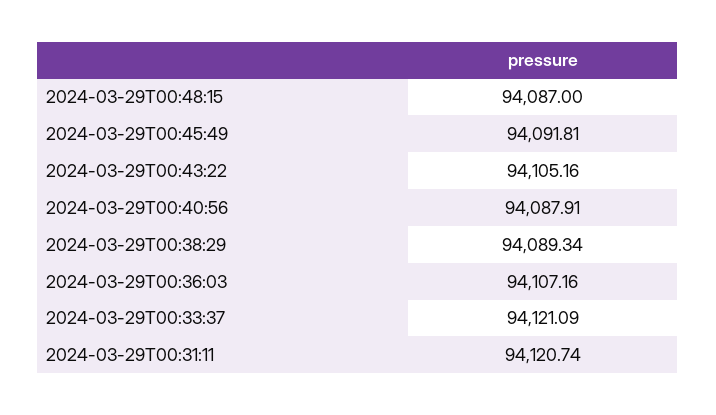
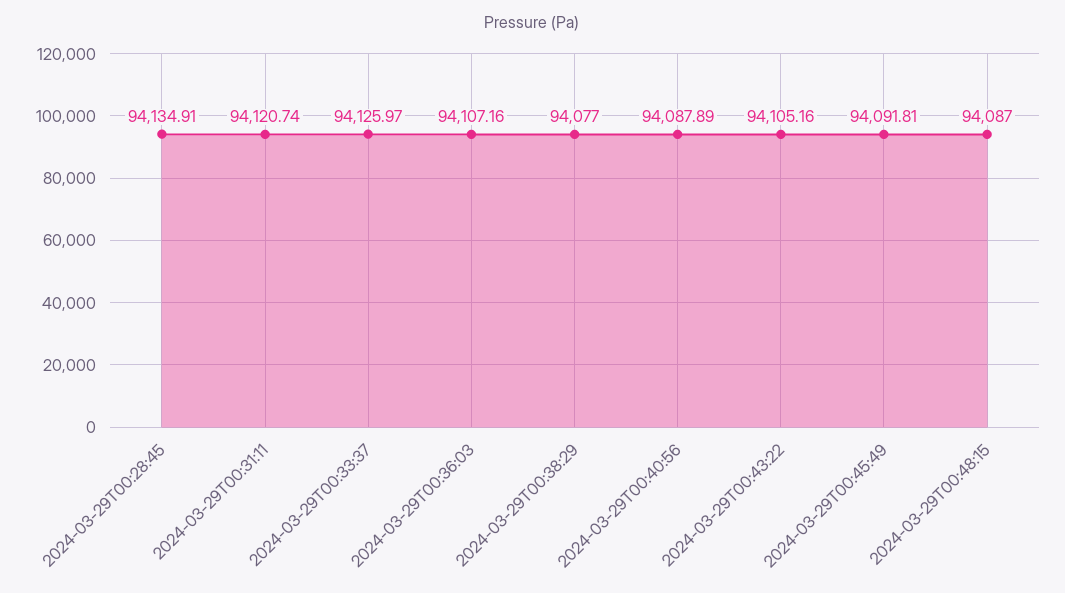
2024-03-29T00:40:56: 94087.91 -> 94087.89
2024-03-29T00:38:29: 94089.34 -> 94077
2024-03-29T00:33:37: 94121.09 -> 94125.97
2024-03-29T00:28:45: none -> 94134.91

